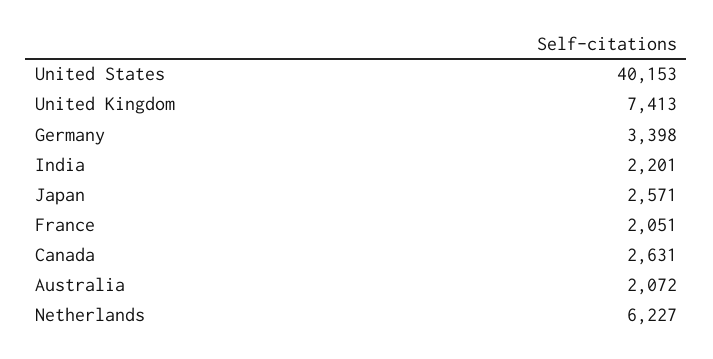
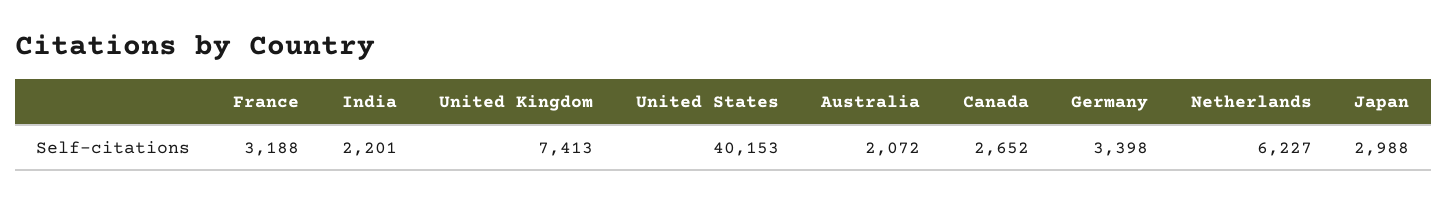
Japan: 2571 -> 2988
France: 2051 -> 3188
Canada: 2631 -> 2652

